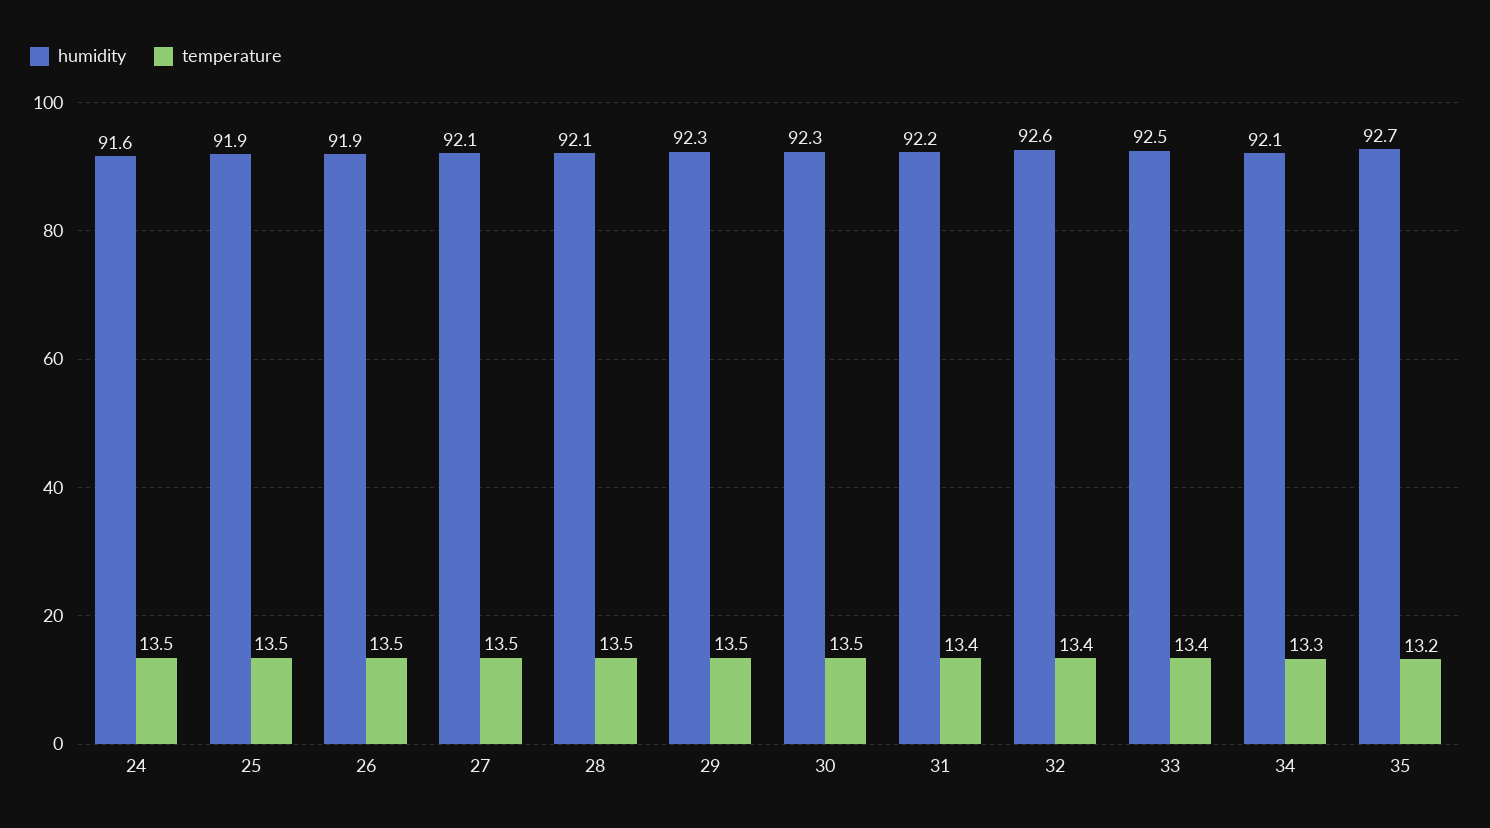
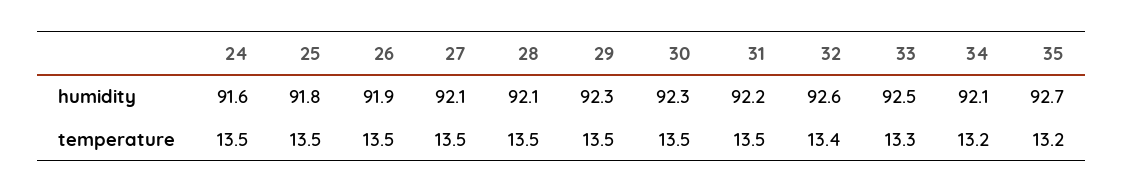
humidity, 25: 91.9 -> 91.8
temperature, 31: 13.4 -> 13.5
temperature, 33: 13.4 -> 13.3
temperature, 34: 13.3 -> 13.2

